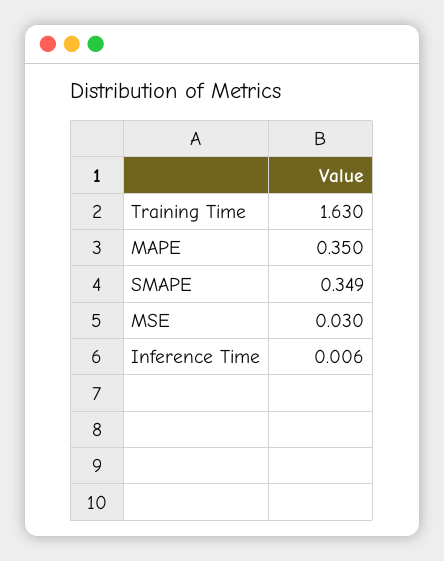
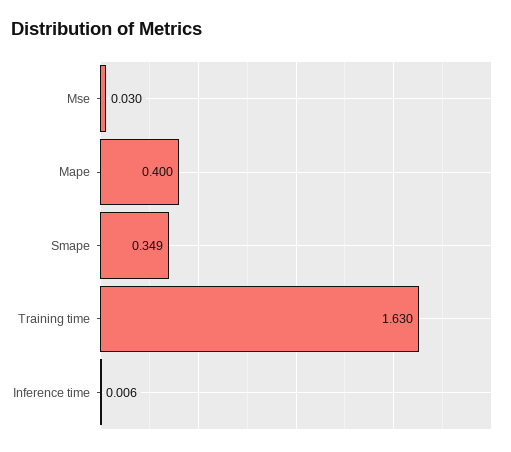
MAPE: 0.35 -> 0.4

